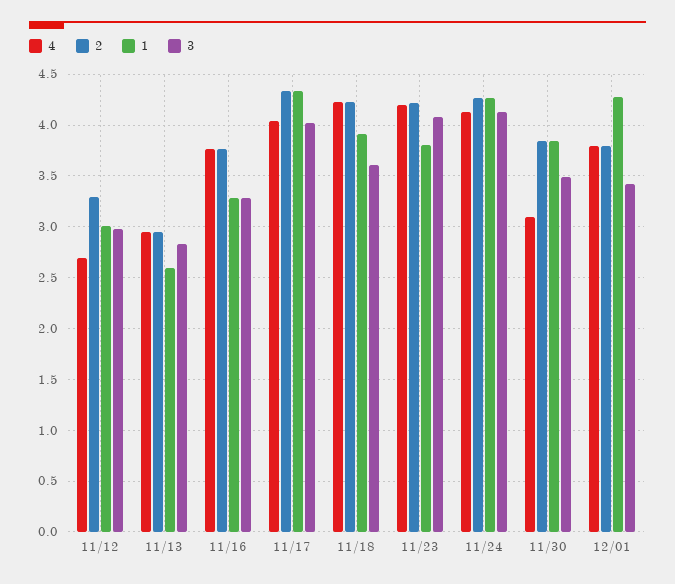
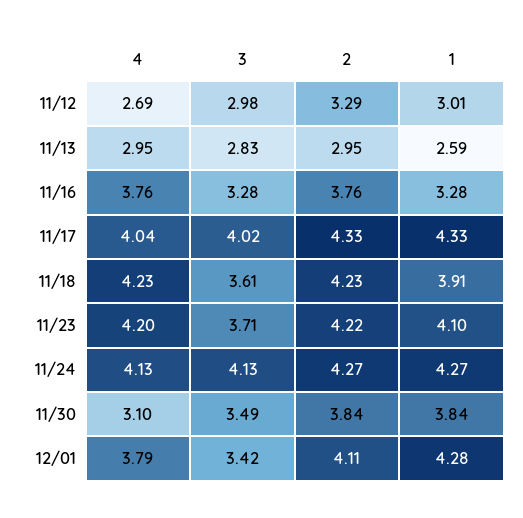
1, 11/23: 3.8 -> 4.1
3, 11/23: 4.1 -> 3.71
2, 12/01: 3.8 -> 4.11

